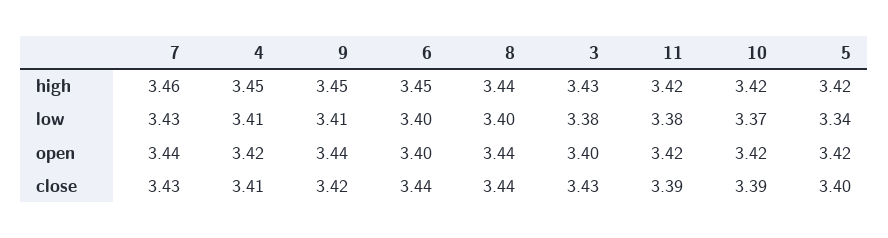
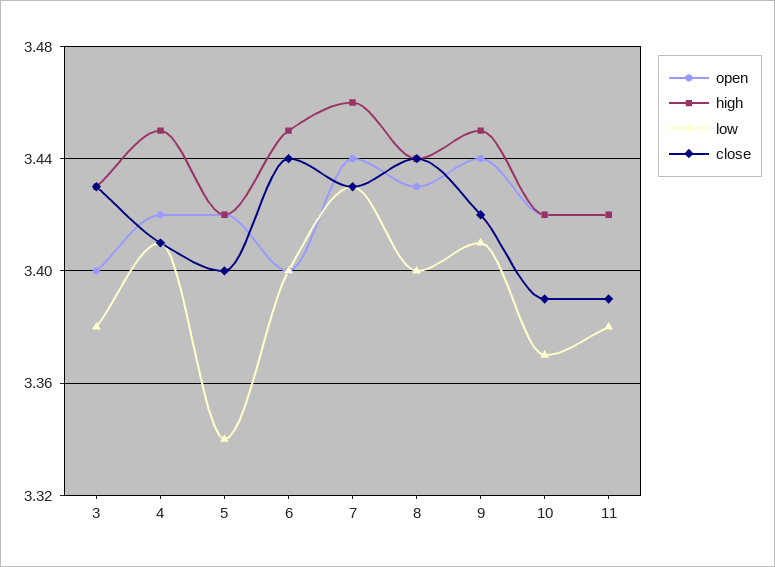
open, 8: 3.44 -> 3.43

